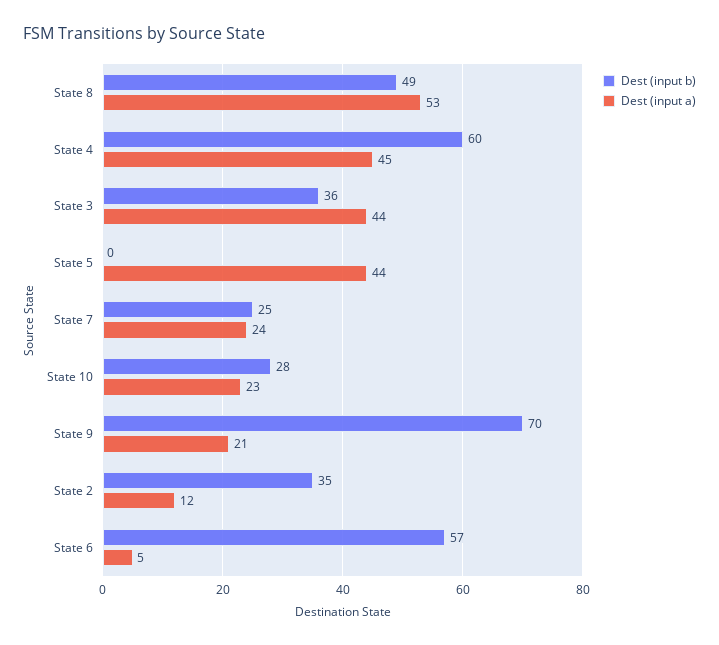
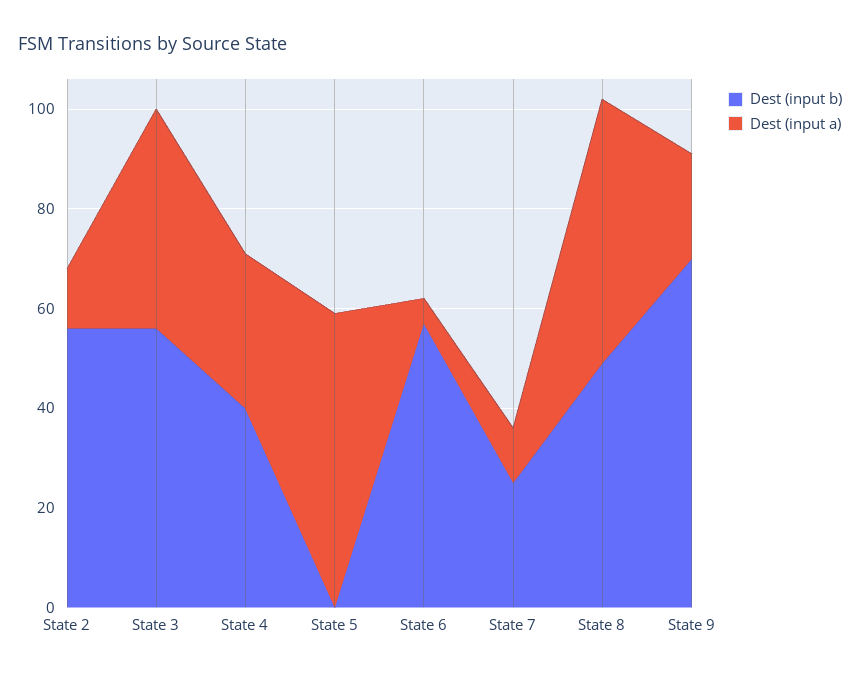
Dest (input b), State 4: 60 -> 40
Dest (input a), State 4: 45 -> 30
Dest (input b), State 3: 36 -> 55
Dest (input a), State 5: 44 -> 60
Dest (input a), State 7: 24 -> 10
Dest (input b), State 10: 28 -> none
Dest (input a), State 10: 23 -> none
Dest (input b), State 2: 35 -> 55

